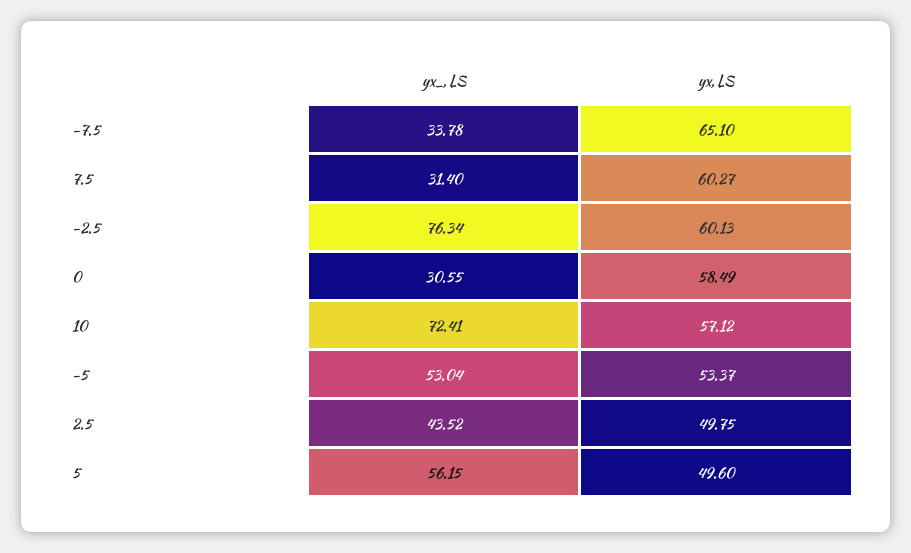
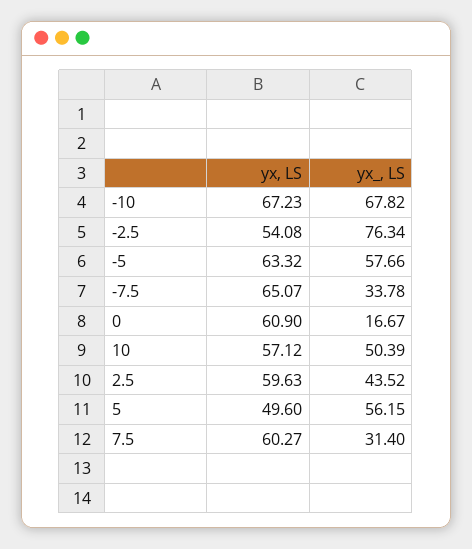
yx, LS, -7.5: 65.1 -> 65.07
yx, LS, -2.5: 60.13 -> 54.08
yx_, LS, 0: 30.55 -> 16.67
yx, LS, 0: 58.49 -> 60.9
yx_, LS, 10: 72.41 -> 50.39
yx_, LS, -5: 53.04 -> 57.66
yx, LS, -5: 53.37 -> 63.32
yx, LS, 2.5: 49.75 -> 59.63
yx, LS, -10: none -> 67.23
yx_, LS, -10: none -> 67.82

